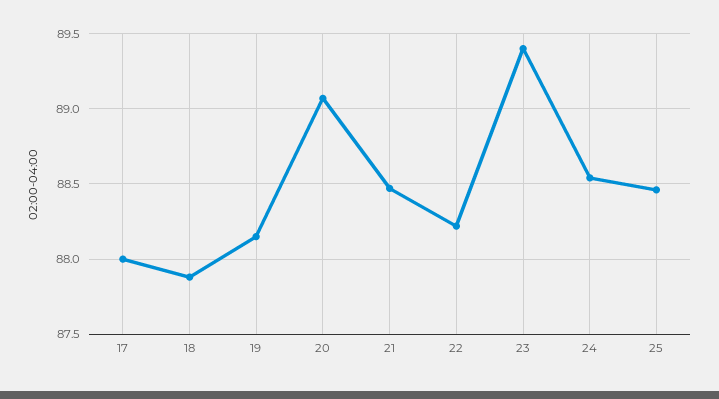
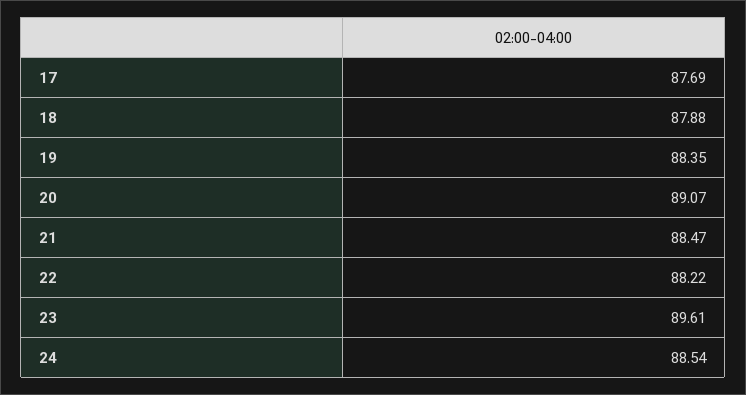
17: 88 -> 87.69
19: 88.15 -> 88.35
23: 89.4 -> 89.61
25: 88.45 -> none

